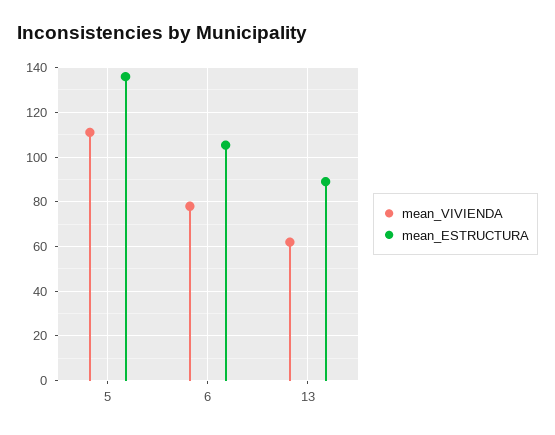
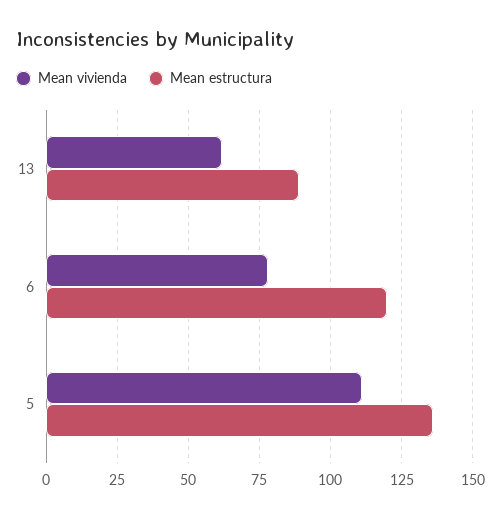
mean_ESTRUCTURA, 6: 105 -> 120

